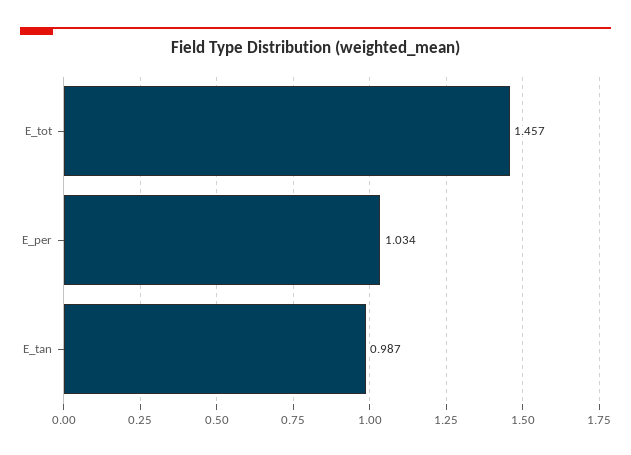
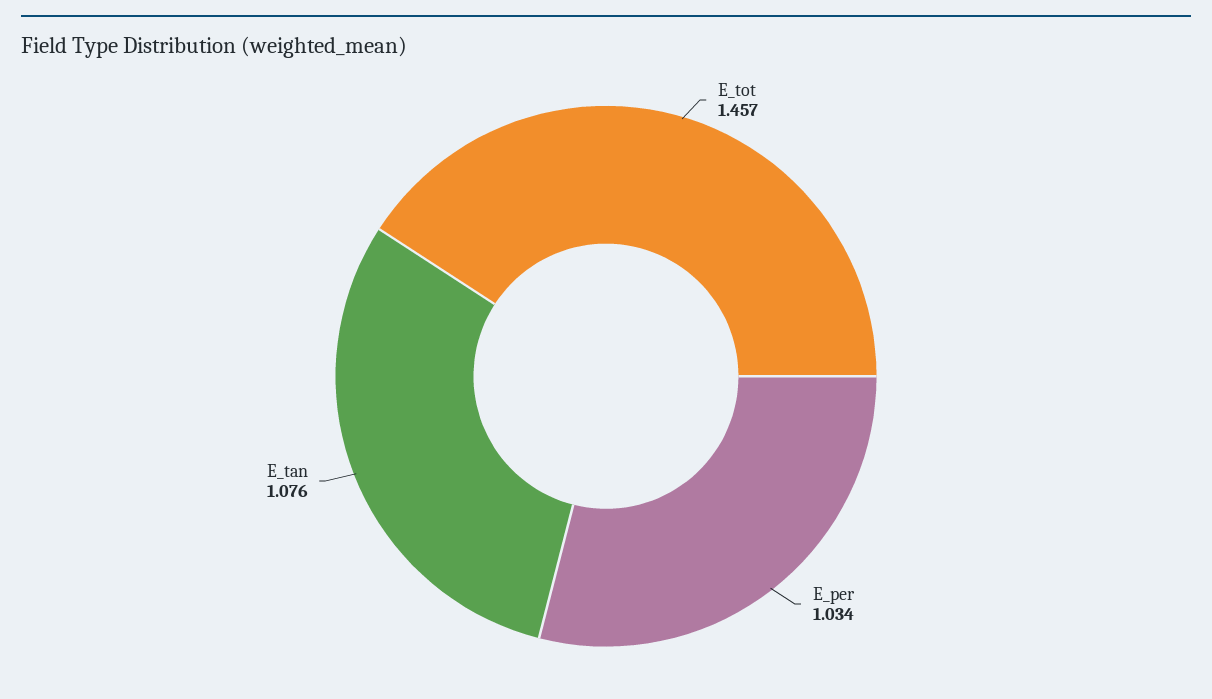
E_tan: 0.987 -> 1.076

